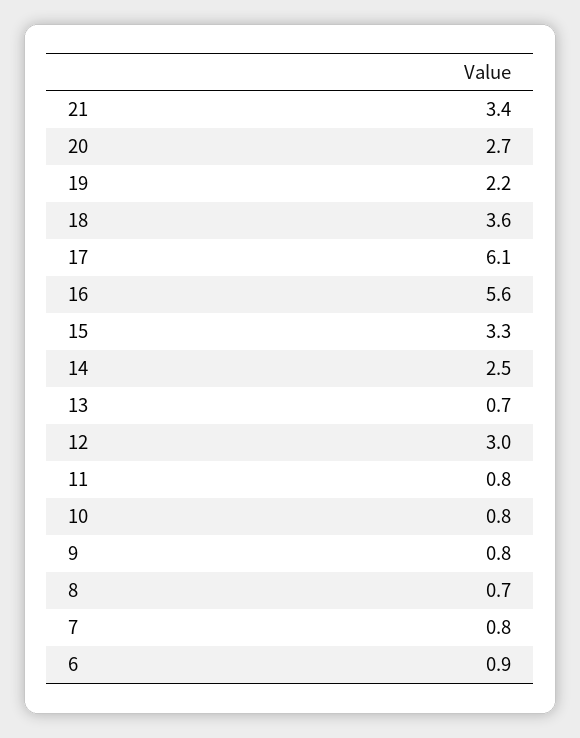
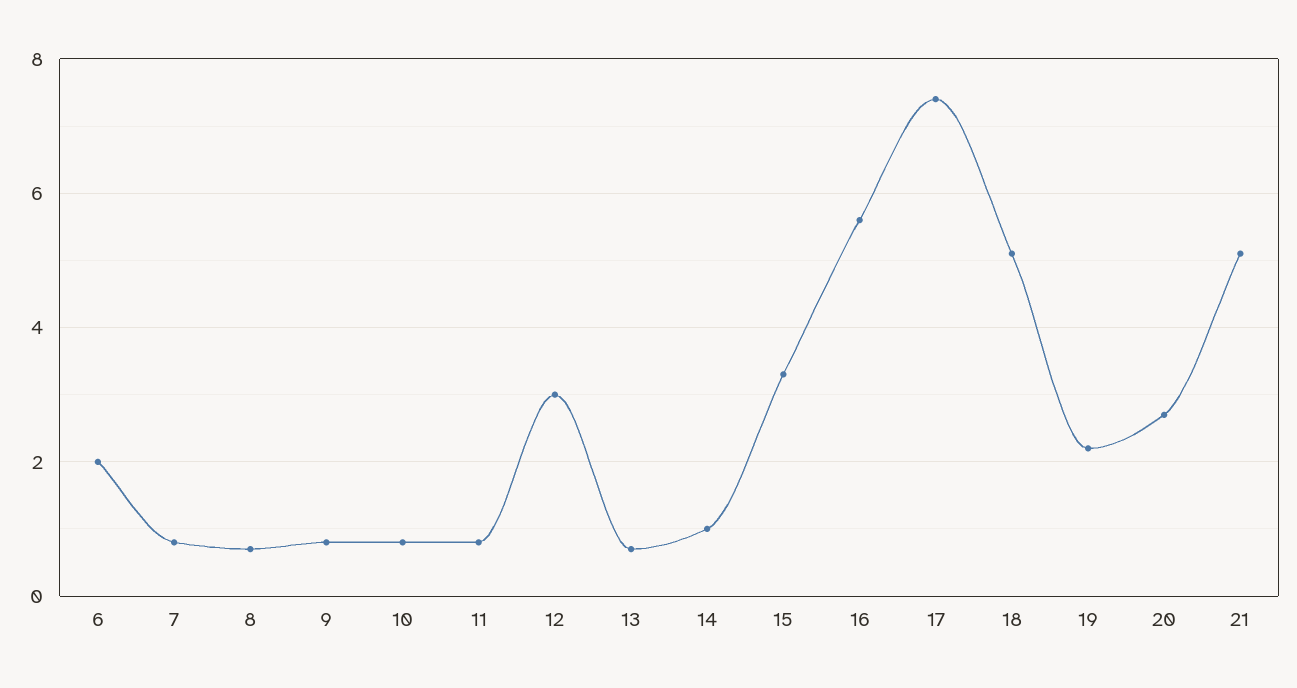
21: 3.4 -> 5
18: 3.6 -> 5
17: 6.1 -> 7.5
14: 2.5 -> 1
6: 0.9 -> 2

